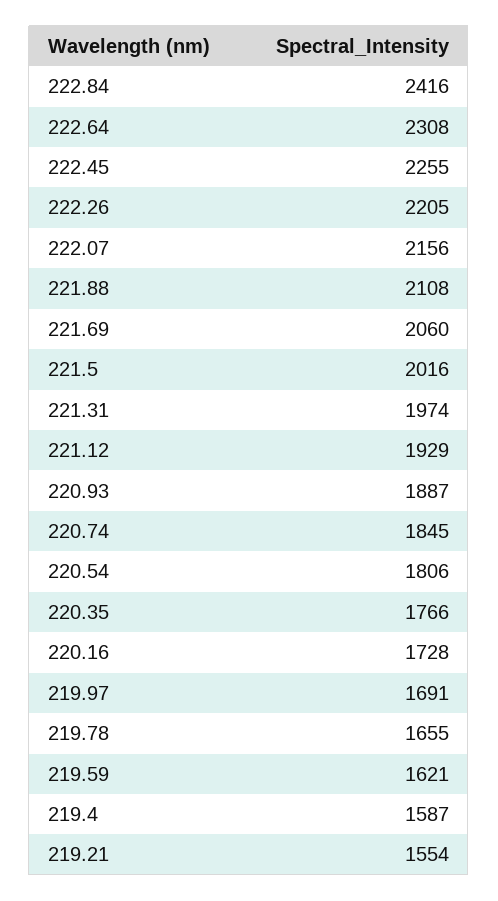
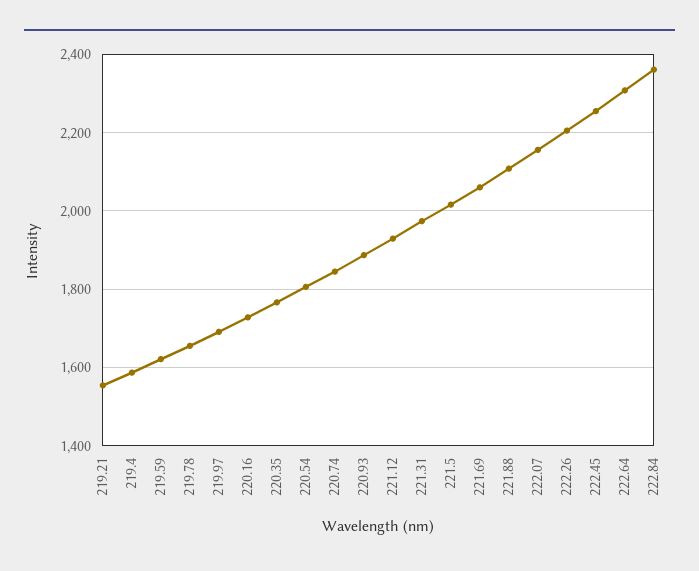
222.84: 2416 -> 2360

